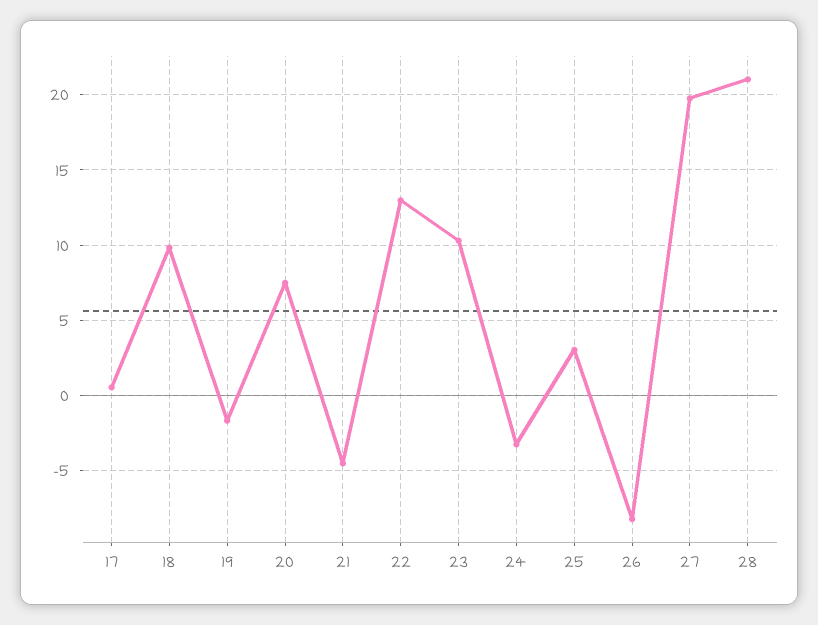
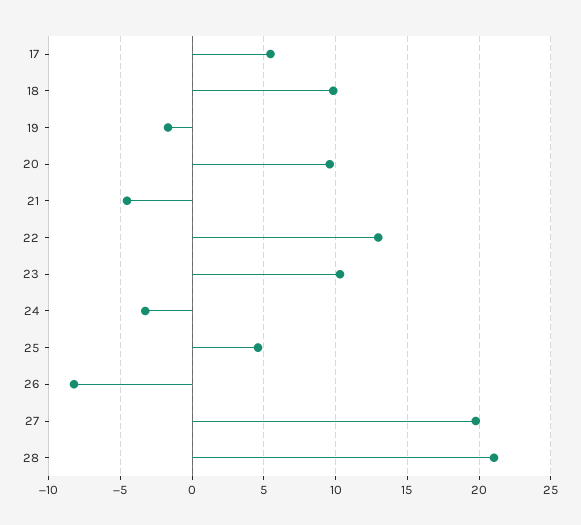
17: 0.5 -> 5.5
20: 7.5 -> 9.5
25: 3 -> 4.5

